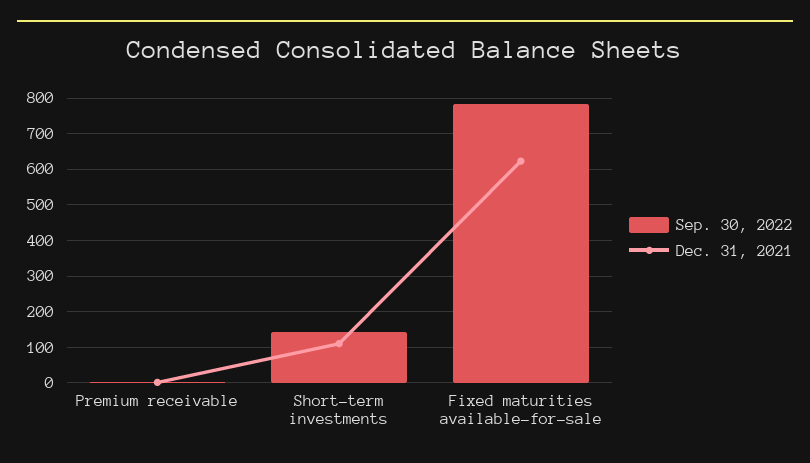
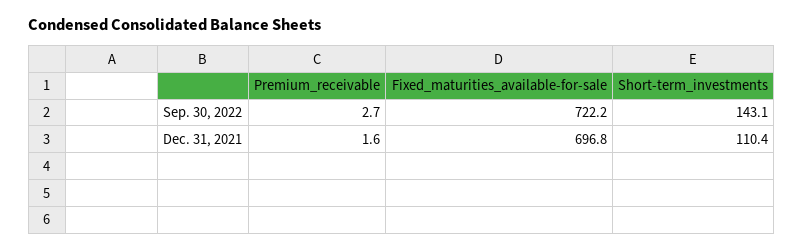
Sep. 30, 2022, Fixed maturities available-for-sale: 780 -> 722.2
Dec. 31, 2021, Fixed maturities available-for-sale: 620 -> 696.8

